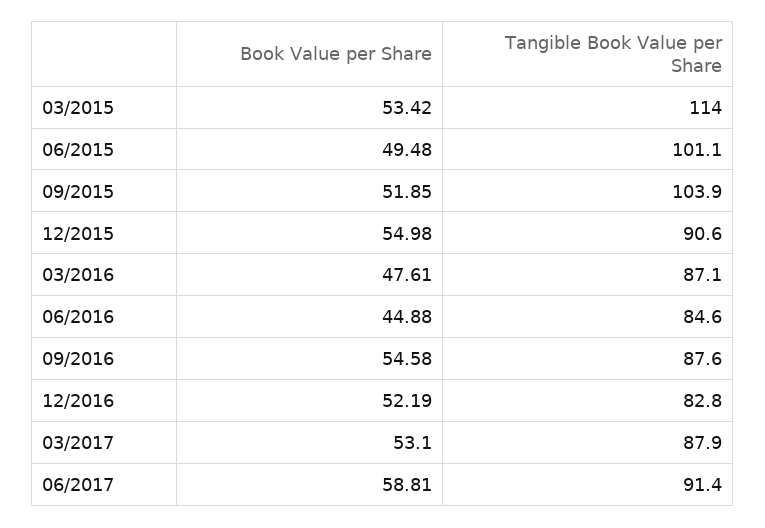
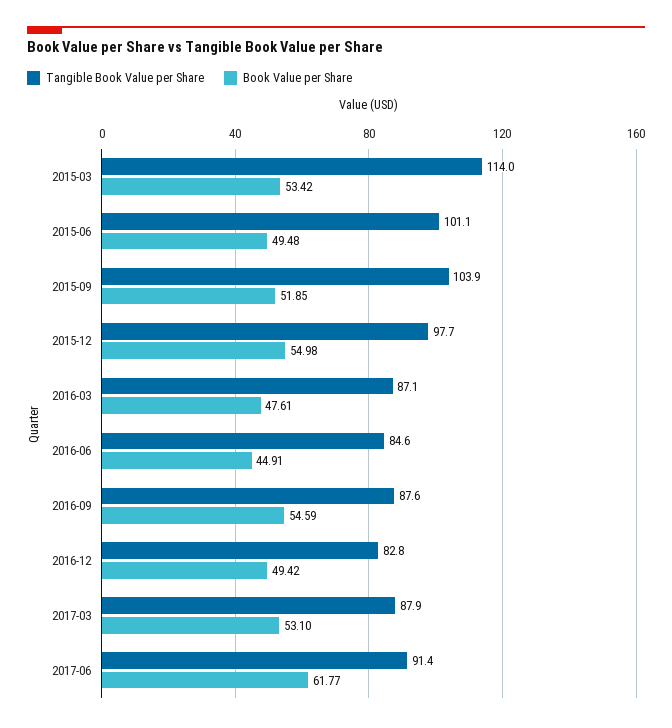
Tangible Book Value per Share, 12/2015: 90.6 -> 97.7
Book Value per Share, 06/2016: 44.88 -> 44.91
Book Value per Share, 09/2016: 54.58 -> 54.59
Book Value per Share, 12/2016: 52.19 -> 49.42
Book Value per Share, 06/2017: 58.81 -> 61.77

